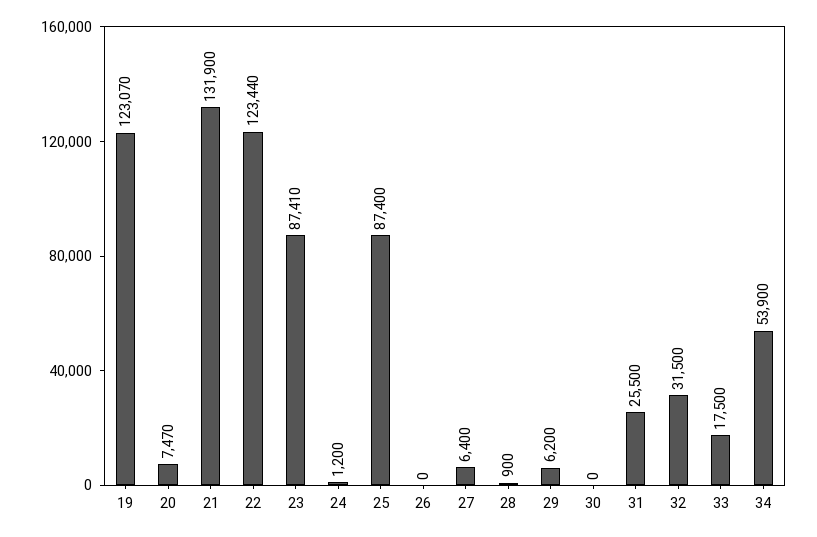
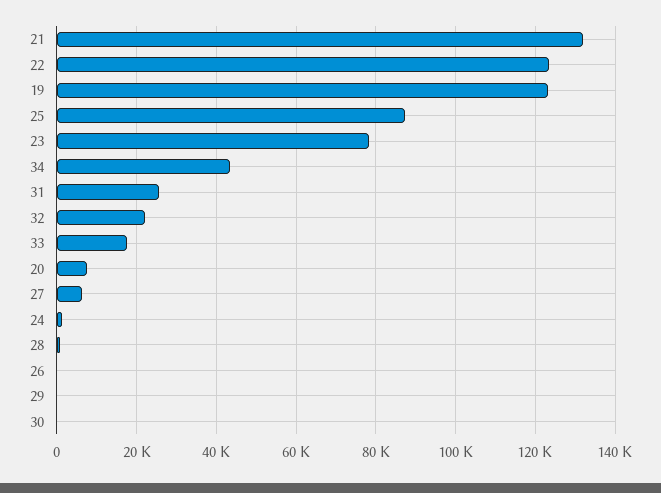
23: 87410 -> 78000
29: 6200 -> 0
32: 31500 -> 22000
34: 53900 -> 44000

